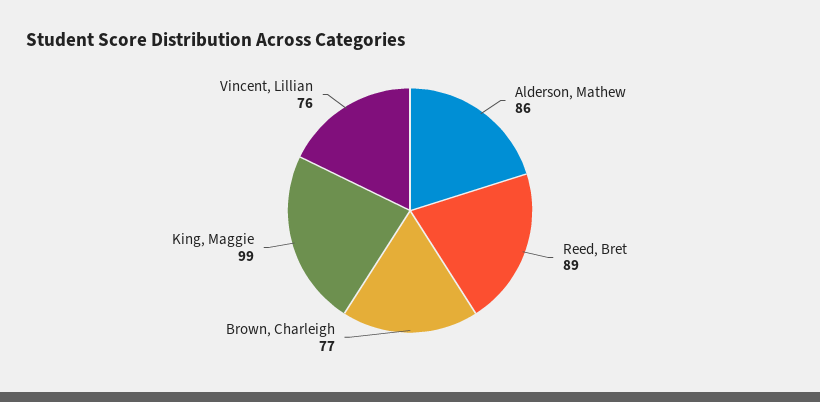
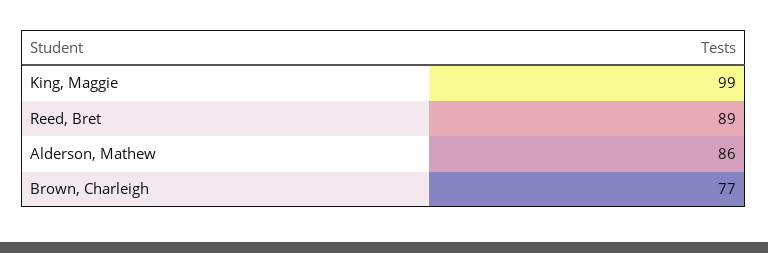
Vincent, Lillian: 76 -> none

